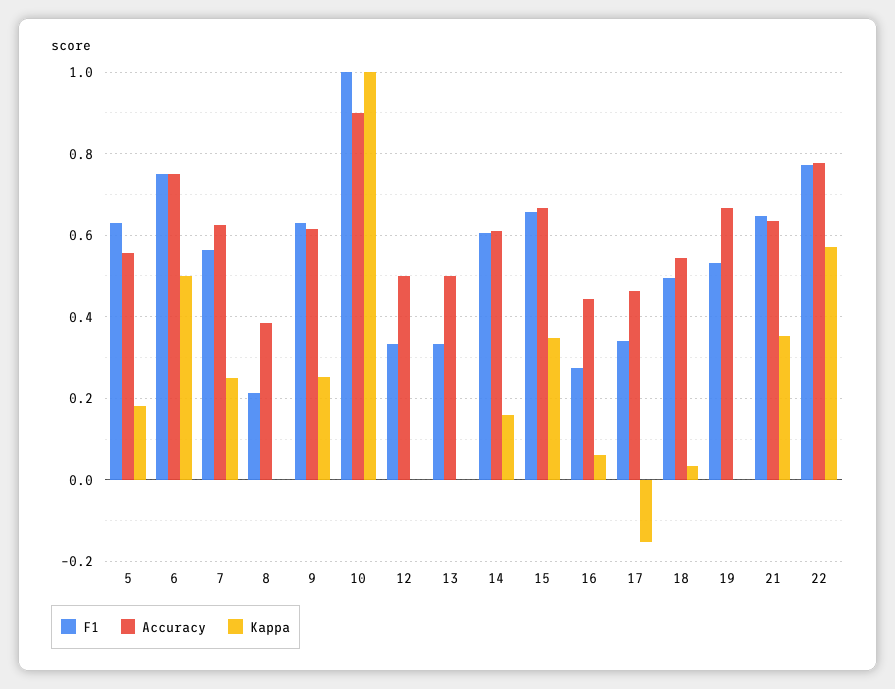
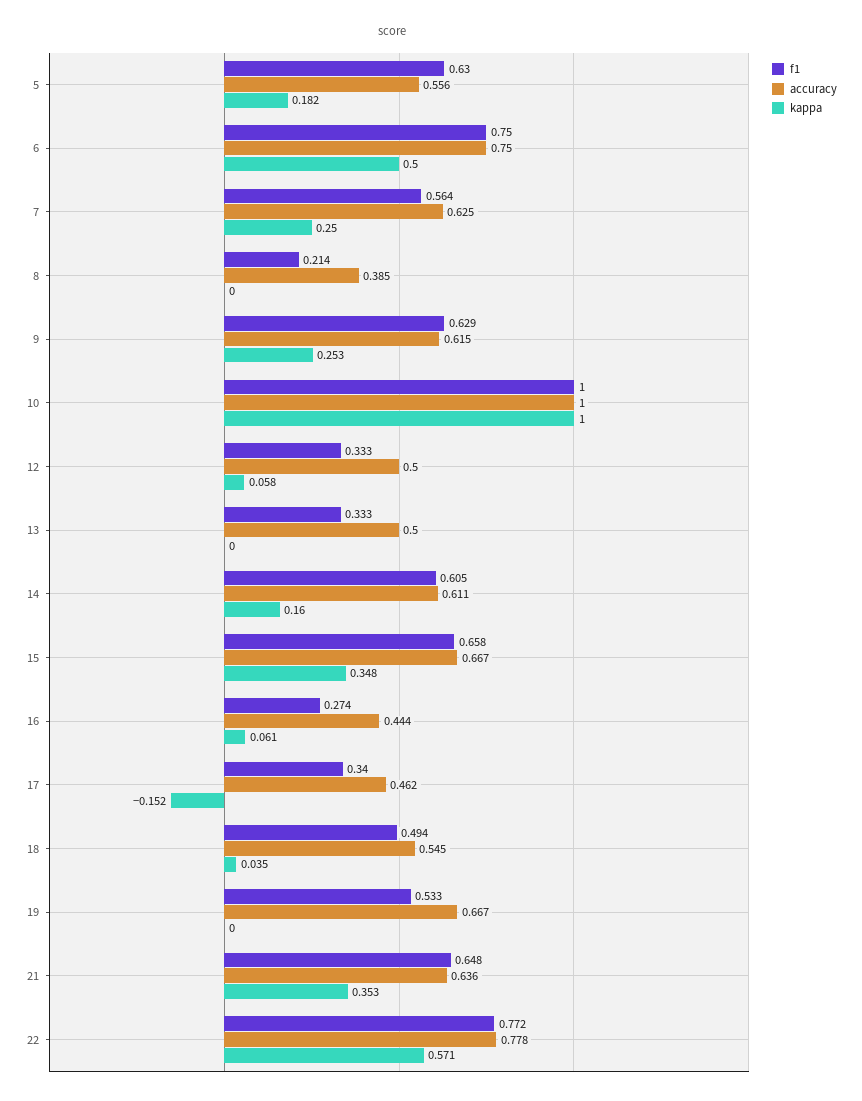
Accuracy, 10: 0.9 -> 1
Kappa, 12: 0 -> 0.058

